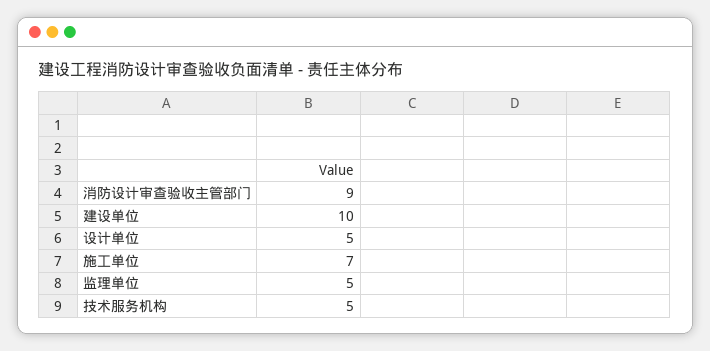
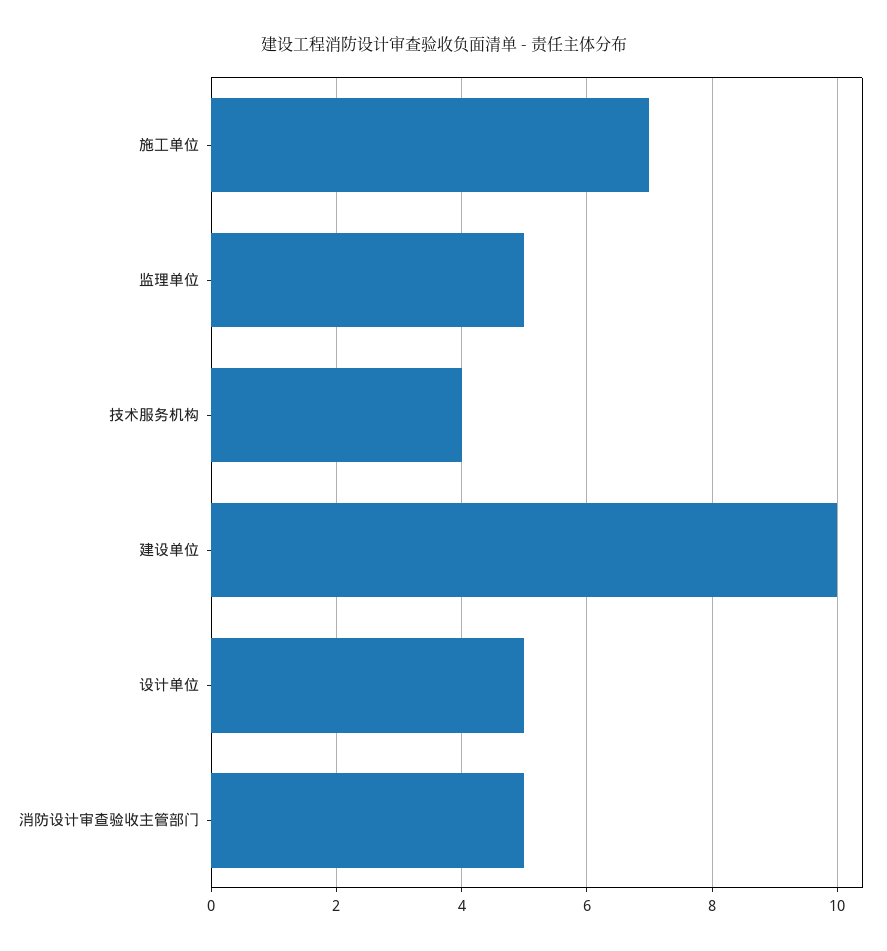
消防设计审查验收主管部门: 9 -> 5
技术服务机构: 5 -> 4

